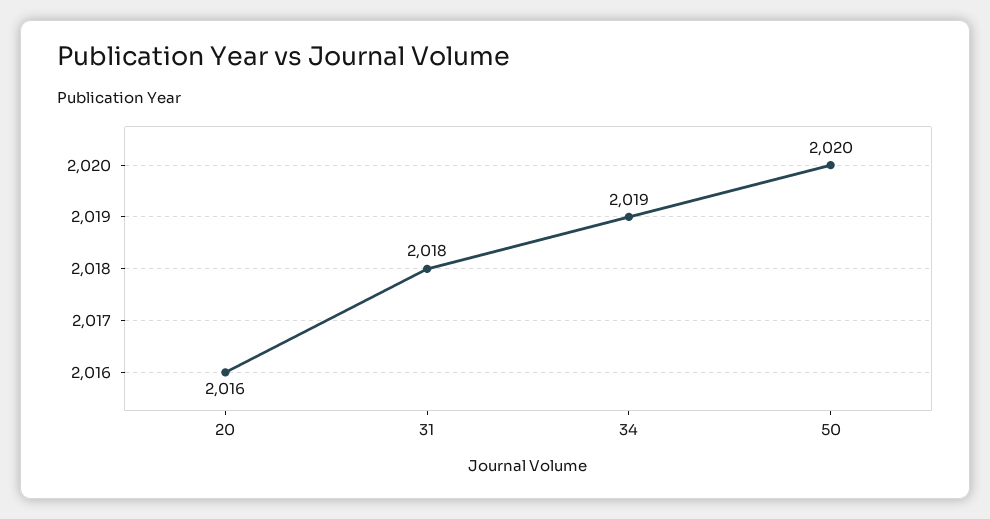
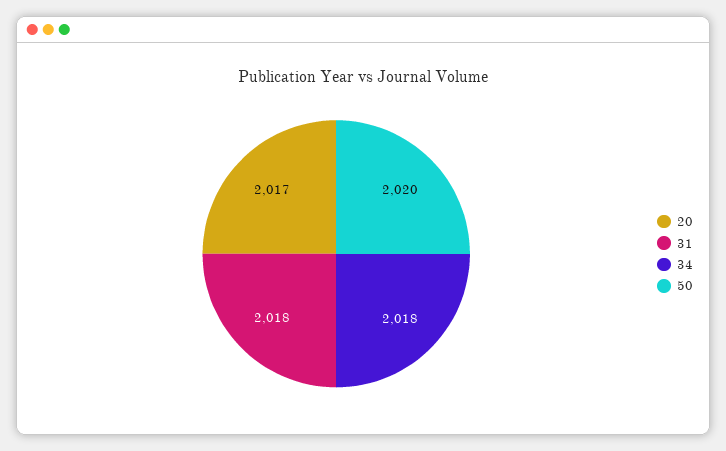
20: 2016 -> 2017
34: 2019 -> 2018

